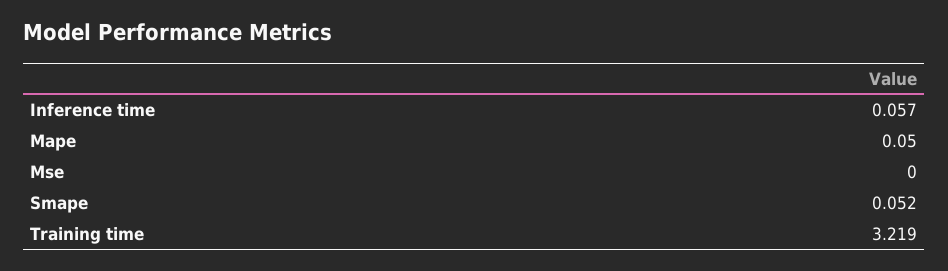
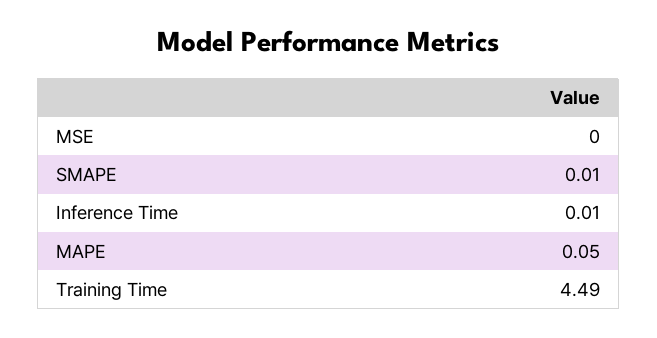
Inference time: 0.057 -> 0.01
Smape: 0.052 -> 0.01
Training time: 3.219 -> 4.49

